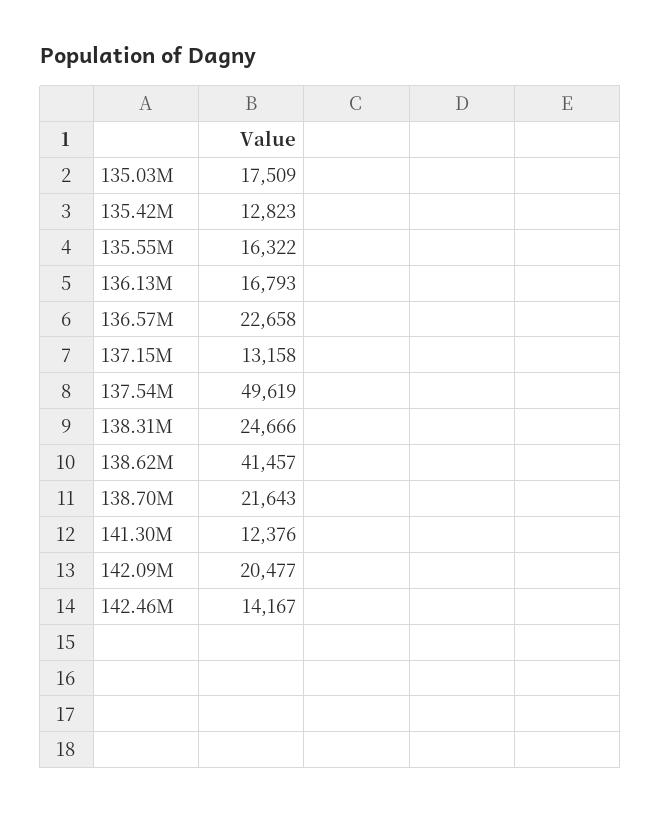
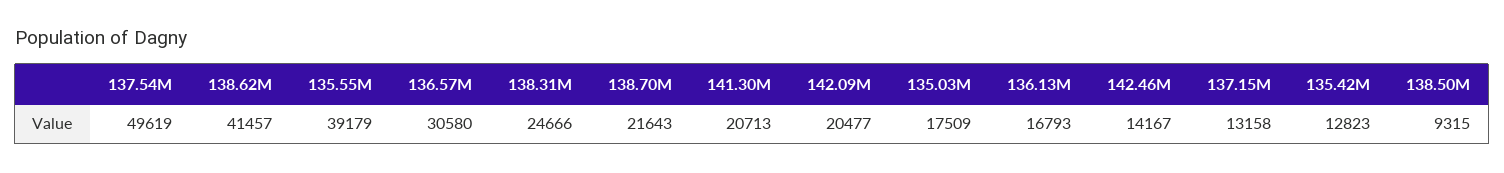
135.55M: 16322 -> 39179
136.57M: 22658 -> 30580
141.30M: 12376 -> 20713
138.50M: none -> 9315

